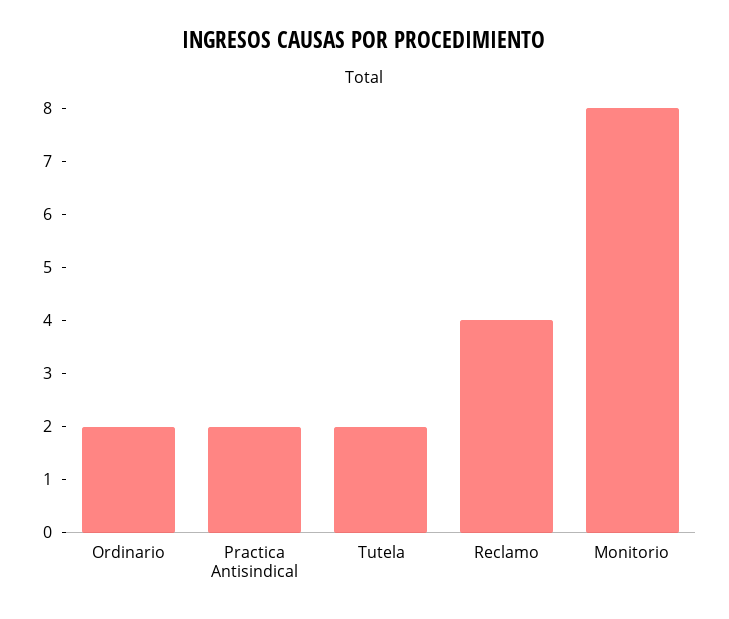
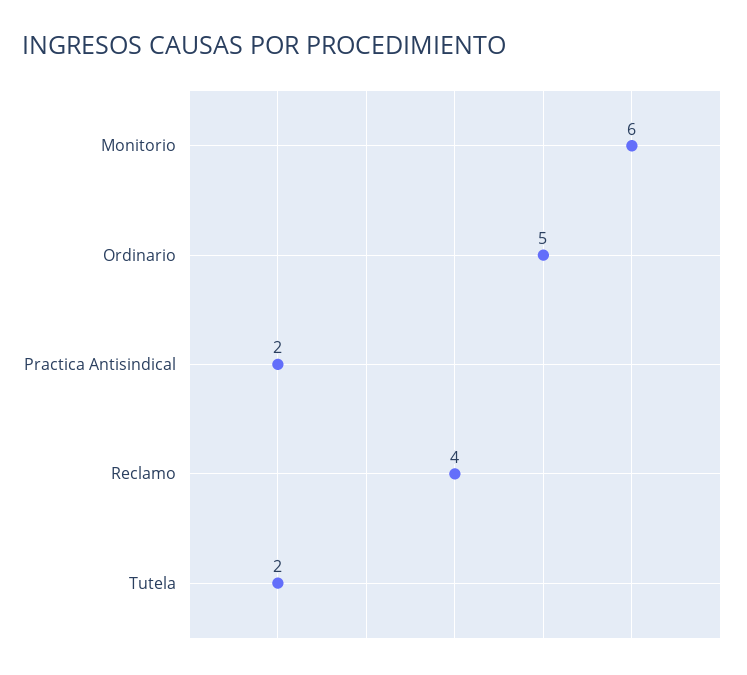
Ordinario: 2 -> 5
Monitorio: 8 -> 6

